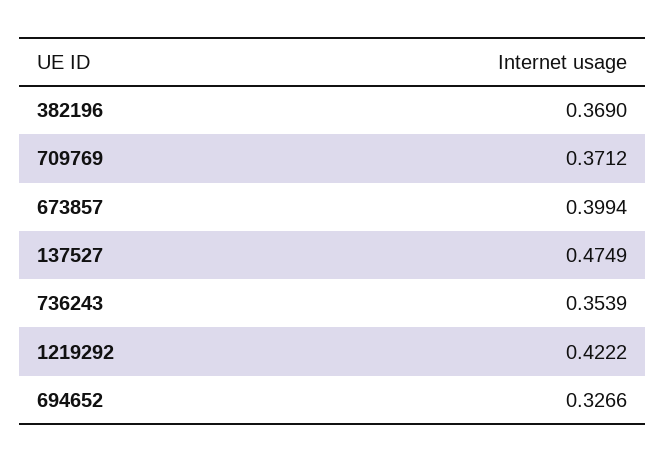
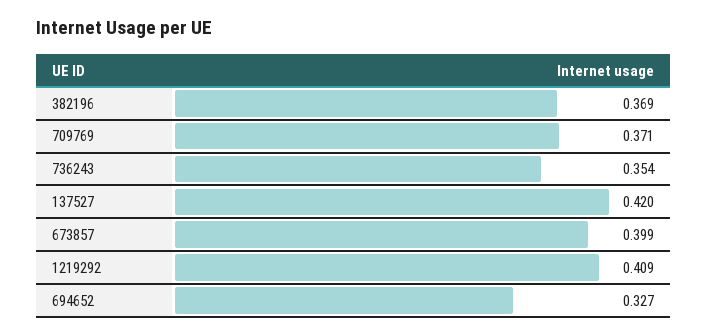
137527: 0.4749 -> 0.42
1219292: 0.4222 -> 0.409

